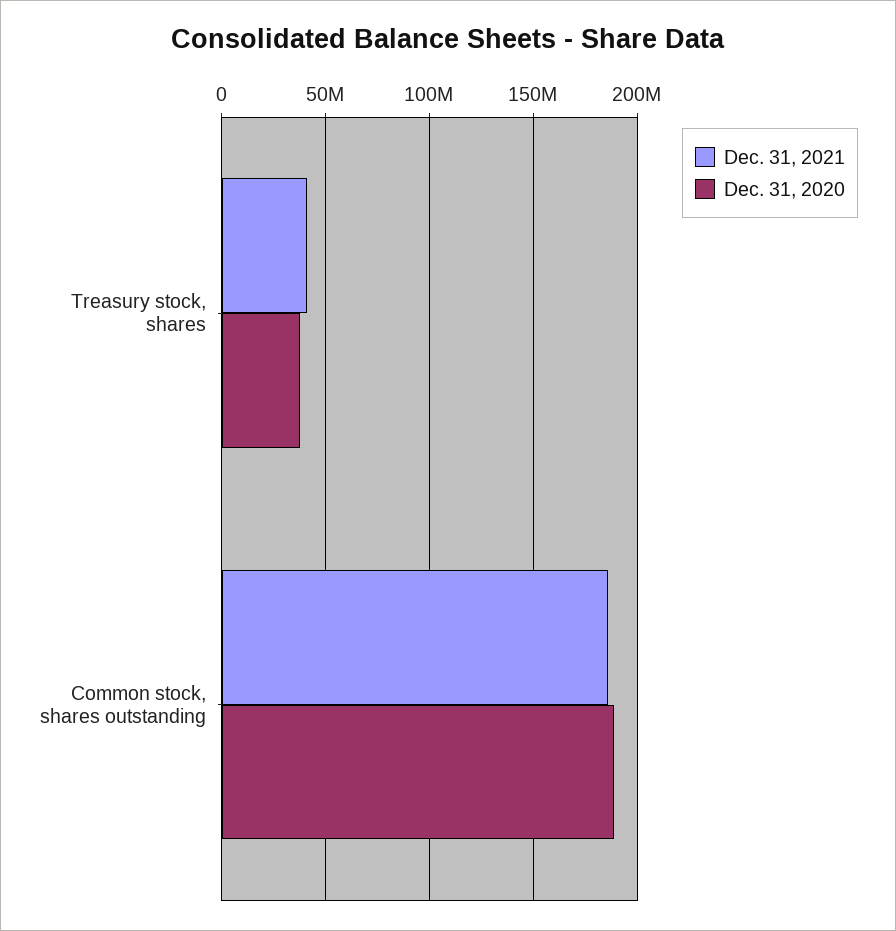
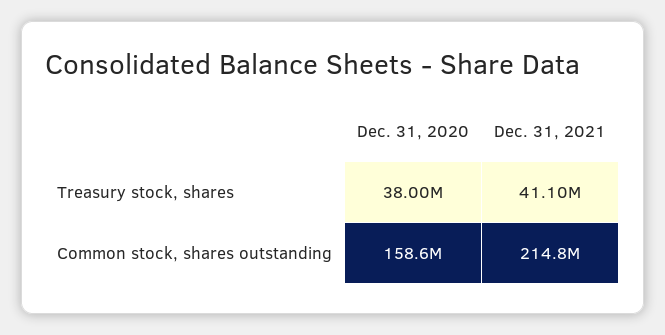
Dec. 31, 2021, Common stock, shares outstanding: 185000000 -> 214800000
Dec. 31, 2020, Common stock, shares outstanding: 190000000 -> 158600000

